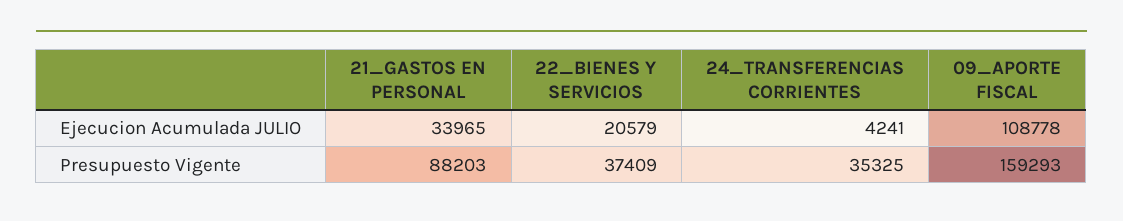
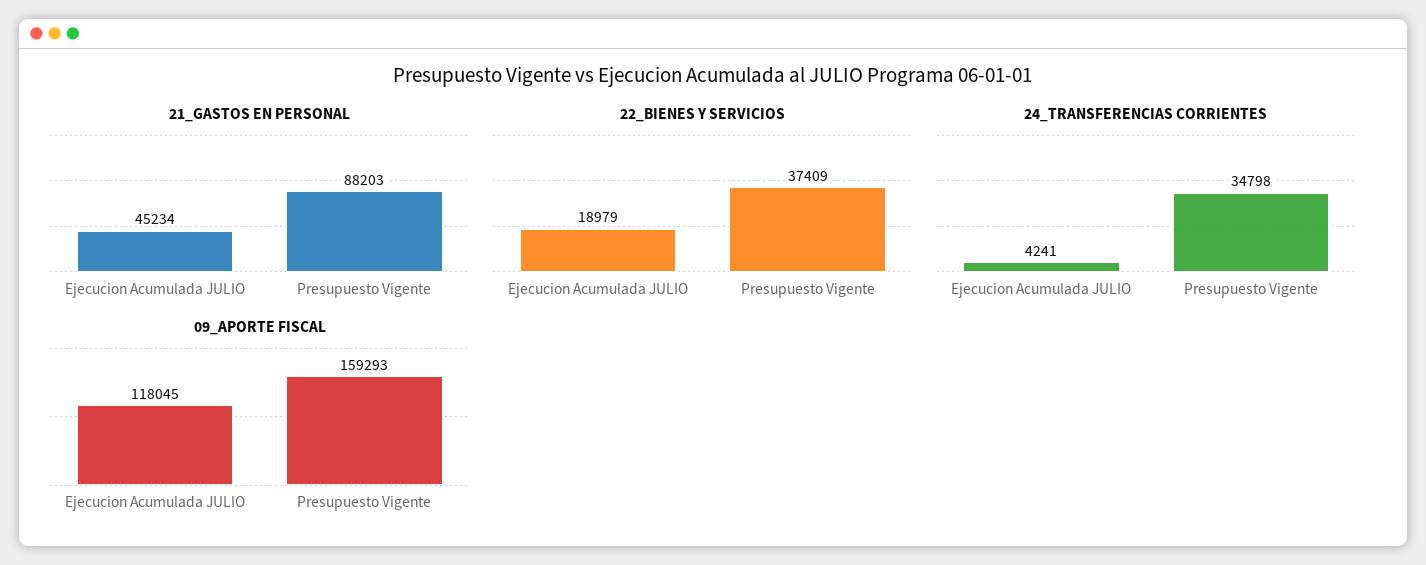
21_GASTOS EN PERSONAL, Ejecucion Acumulada JULIO: 33965 -> 45234
22_BIENES Y SERVICIOS, Ejecucion Acumulada JULIO: 20579 -> 18979
09_APORTE FISCAL, Ejecucion Acumulada JULIO: 108778 -> 118045
24_TRANSFERENCIAS CORRIENTES, Presupuesto Vigente: 35325 -> 34798

